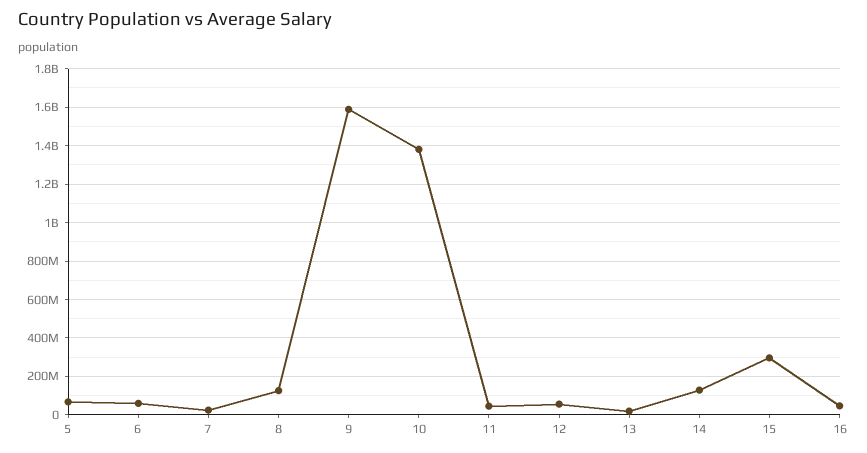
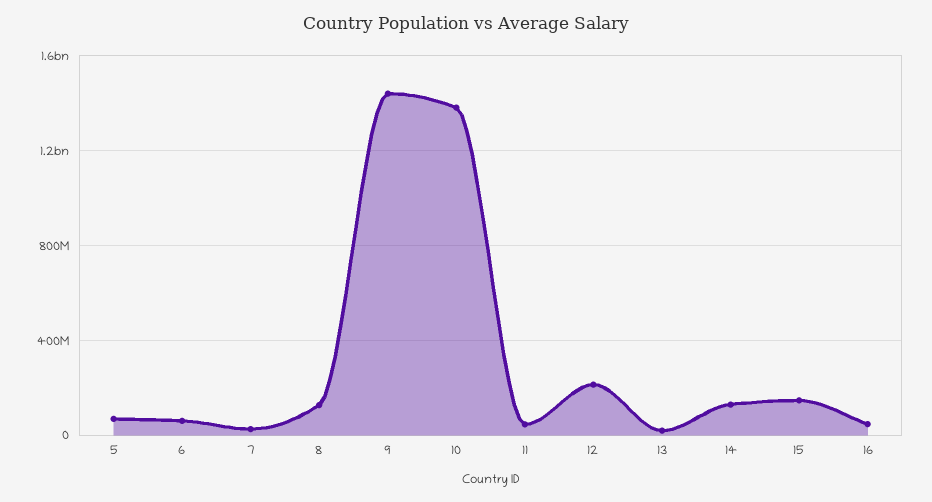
9: 1600000000 -> 1450000000
12: 50000000 -> 200000000
15: 300000000 -> 150000000

